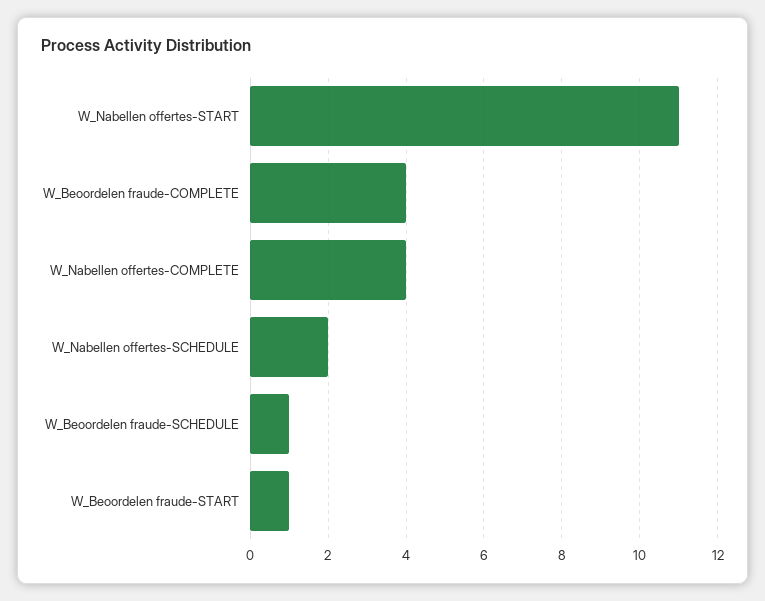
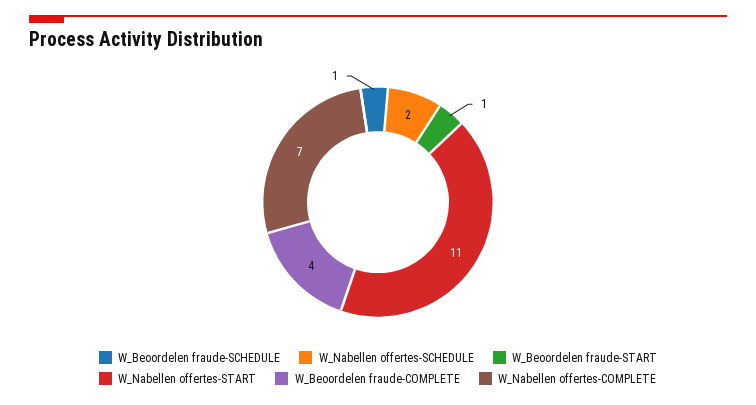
W_Nabellen offertes-COMPLETE: 4 -> 7

